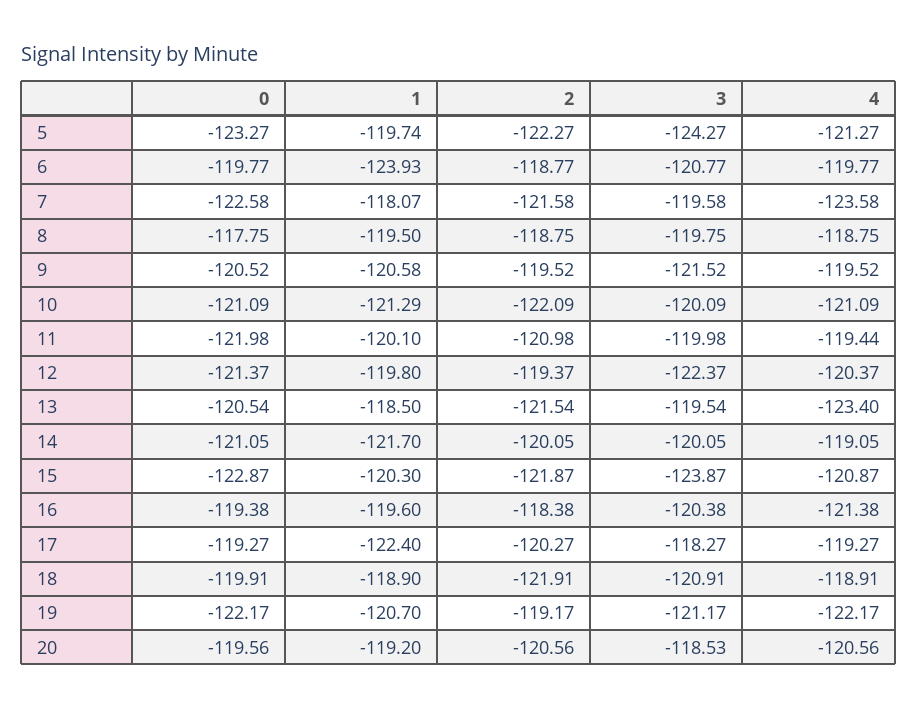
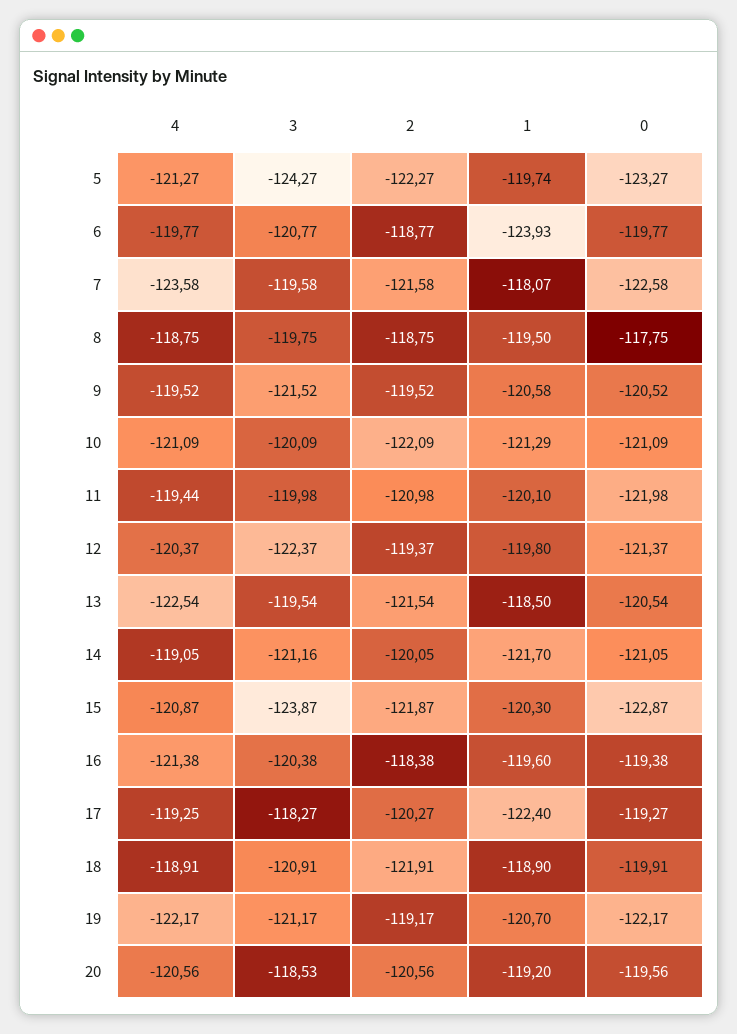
4, 13: -123.4 -> -122.54
3, 14: -120.05 -> -121.16
4, 17: -119.27 -> -119.25

